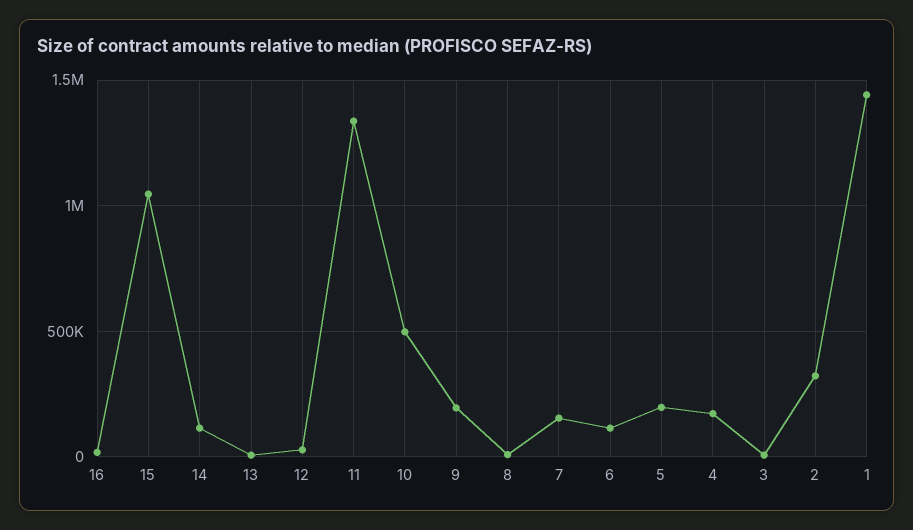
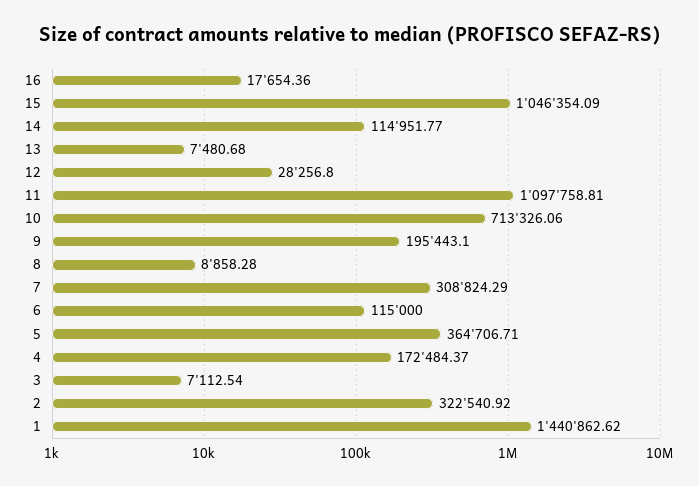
11: 1350000 -> 1097758.81
10: 500000 -> 713326.06
7: 150000 -> 308824.29
5: 200000 -> 364706.71

